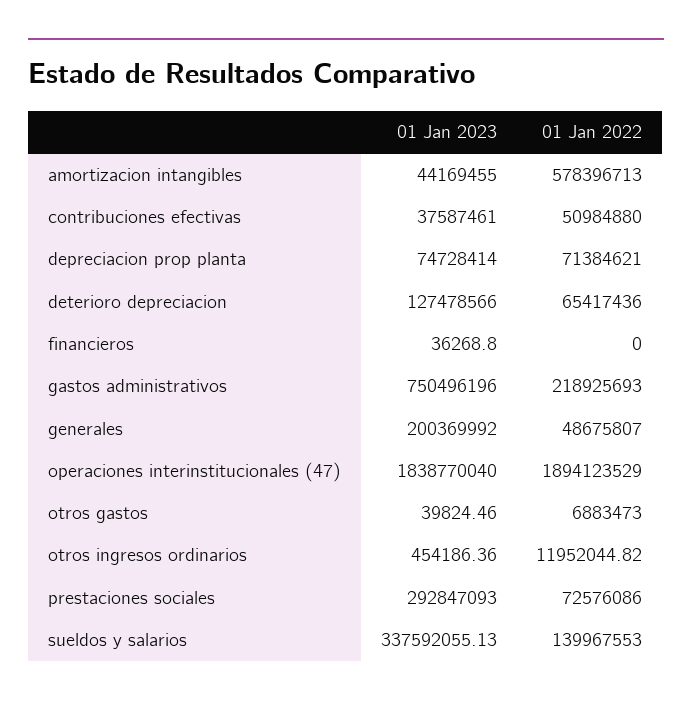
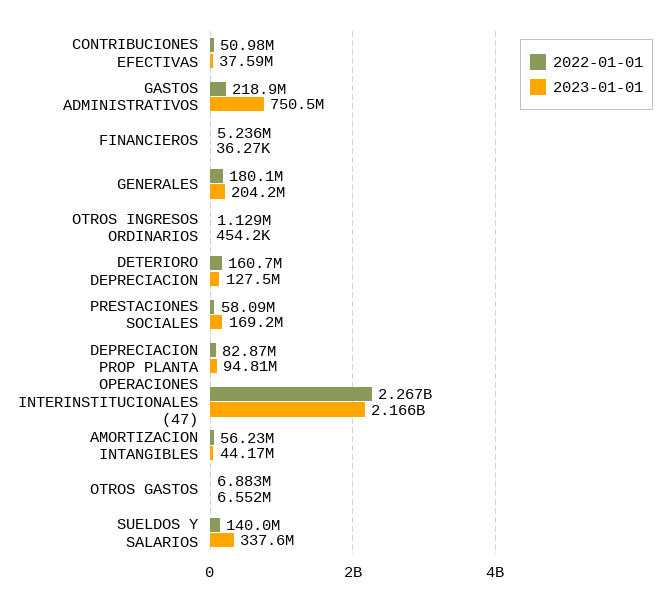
01 Jan 2022, amortizacion intangibles: 578396713 -> 56230000
01 Jan 2023, depreciacion prop planta: 74728414 -> 94810000
01 Jan 2022, depreciacion prop planta: 71384621 -> 82870000
01 Jan 2022, deterioro depreciacion: 65417436 -> 160700000
01 Jan 2022, financieros: 0 -> 5236000
01 Jan 2023, generales: 200369992 -> 204200000
01 Jan 2022, generales: 48675807 -> 180100000
01 Jan 2023, operaciones interinstitucionales (47): 1838770040 -> 2166000000
01 Jan 2022, operaciones interinstitucionales (47): 1894123529 -> 2267000000
01 Jan 2023, otros gastos: 39824.46 -> 6552000
01 Jan 2022, otros ingresos ordinarios: 11952044.82 -> 1129000
01 Jan 2023, prestaciones sociales: 292847093 -> 169200000
01 Jan 2022, prestaciones sociales: 72576086 -> 58090000

